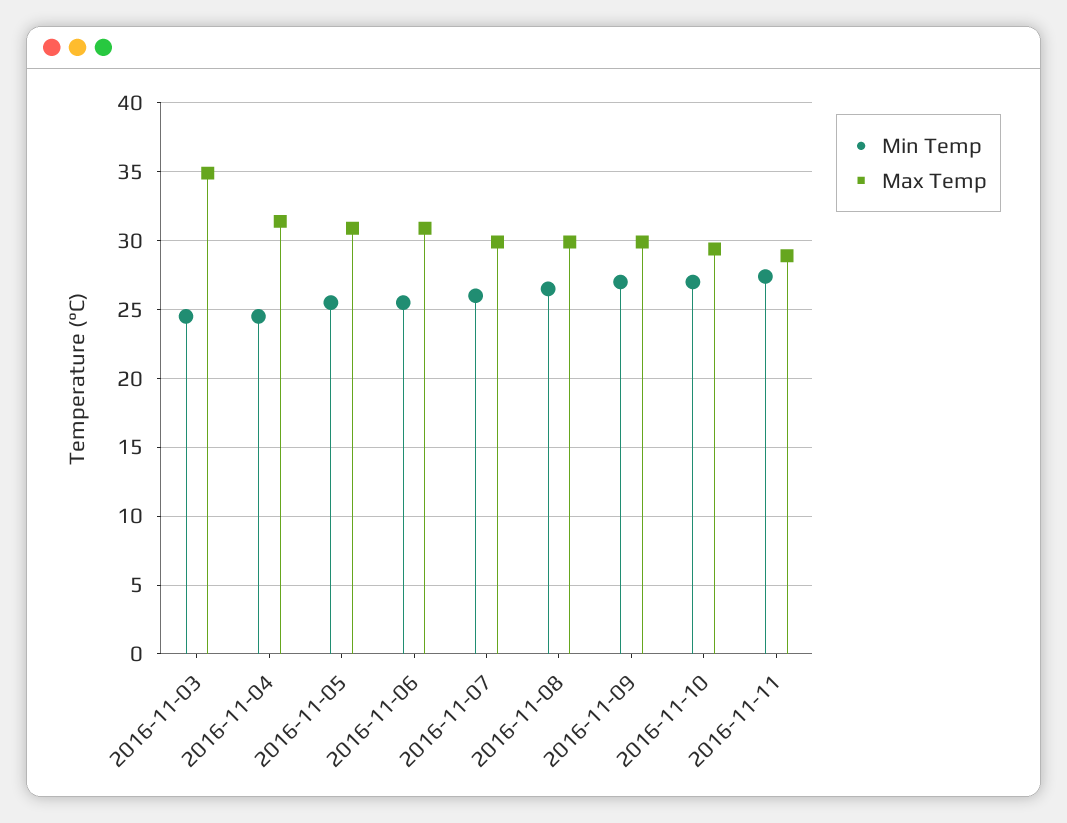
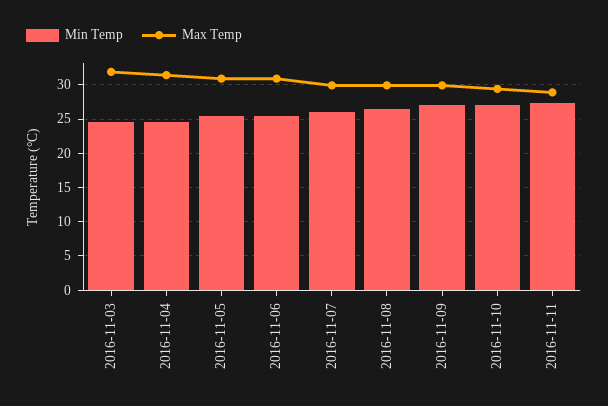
Max Temp, 2016-11-03: 35 -> 32

